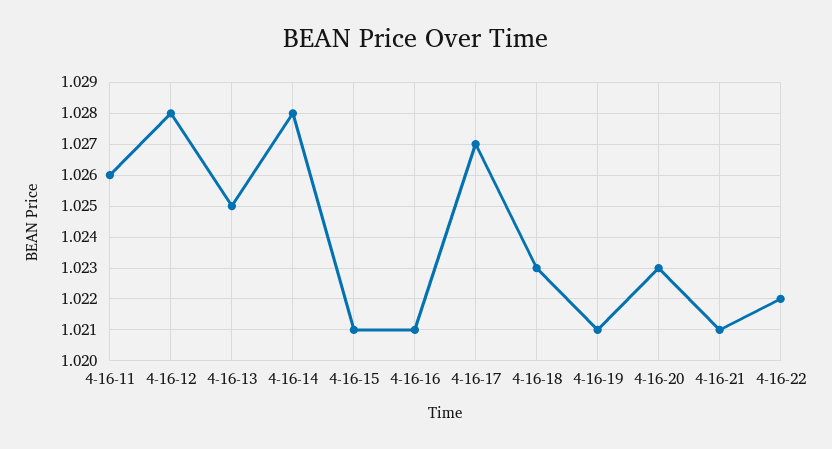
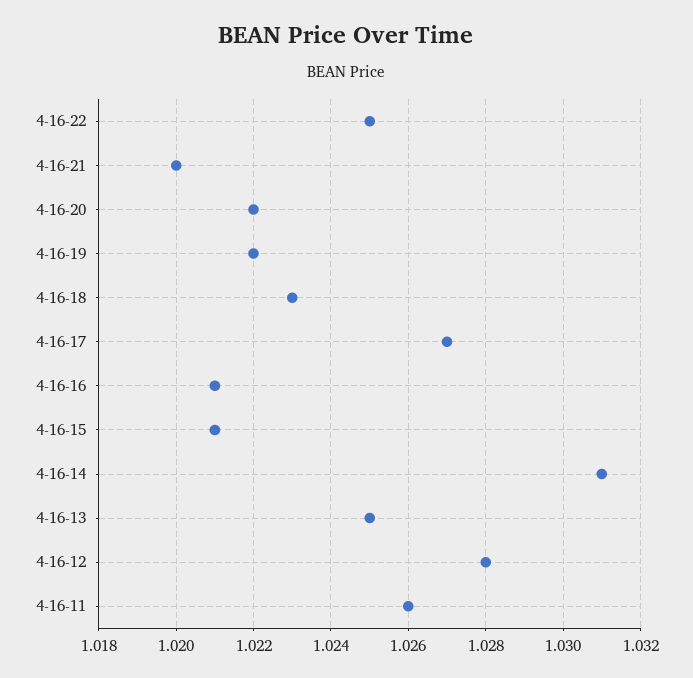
4-16-14: 1.028 -> 1.031
4-16-19: 1.021 -> 1.022
4-16-20: 1.023 -> 1.022
4-16-21: 1.021 -> 1.02
4-16-22: 1.022 -> 1.025

